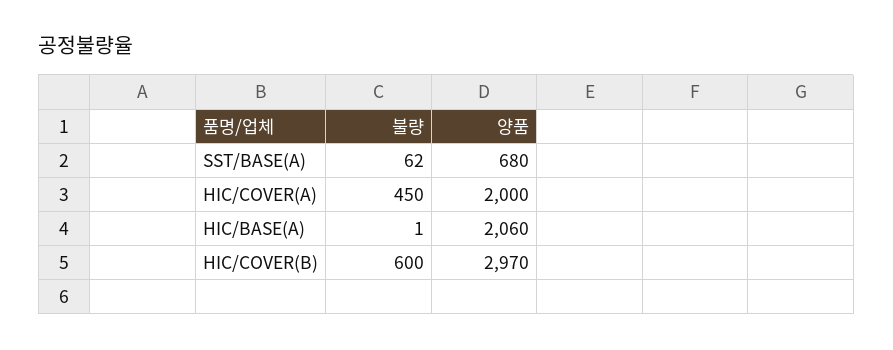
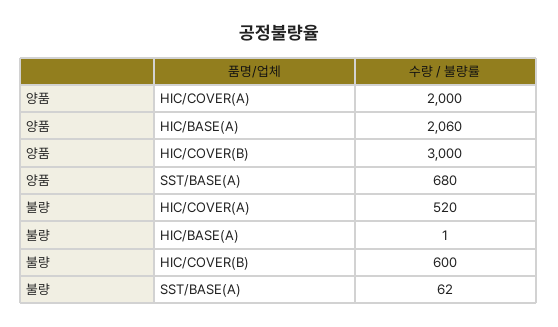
불량, HIC/COVER(A): 450 -> 520
양품, HIC/COVER(B): 2970 -> 3000

